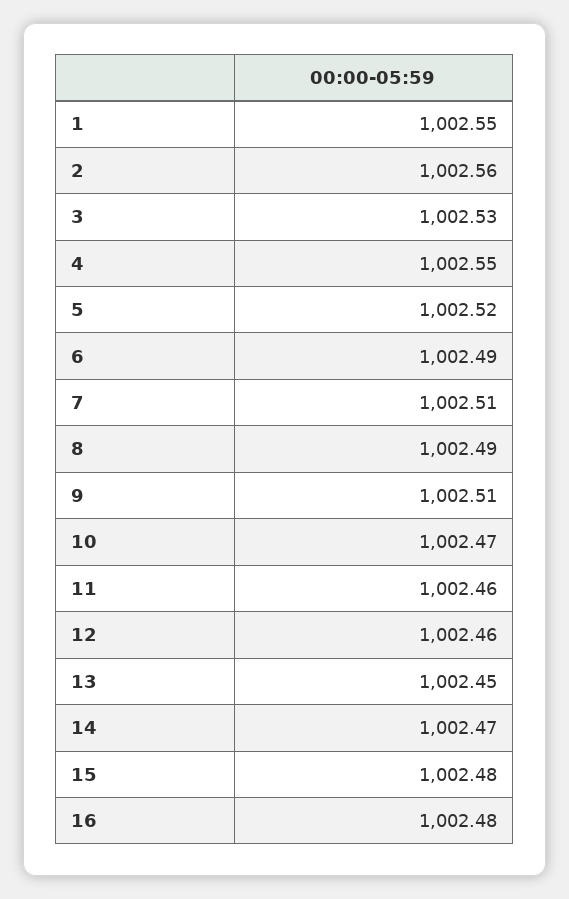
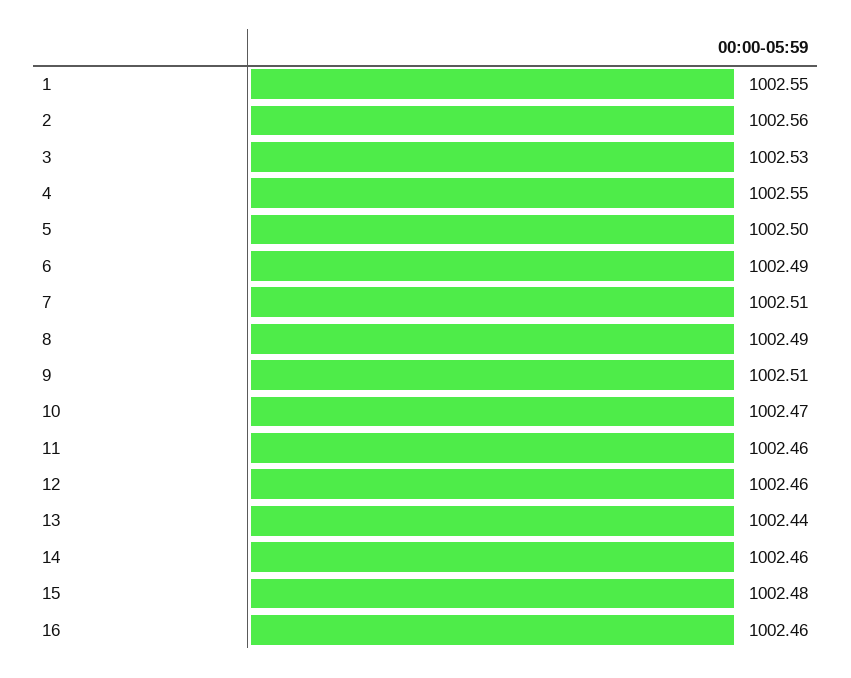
5: 1002.52 -> 1002.5
13: 1002.45 -> 1002.44
14: 1002.47 -> 1002.46
16: 1002.48 -> 1002.46

